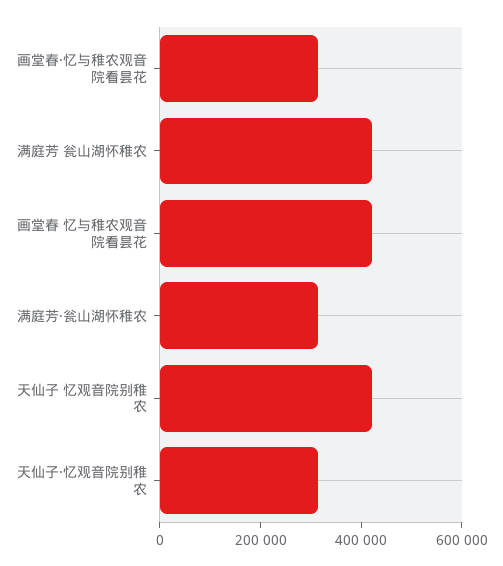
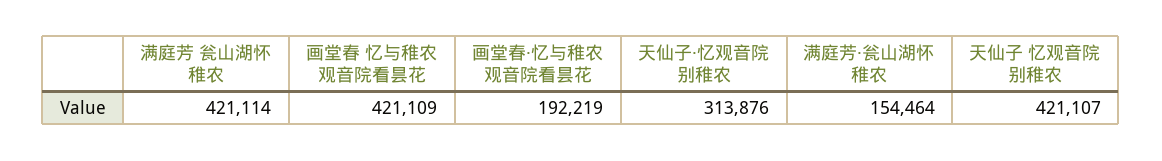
画堂春·忆与稚农观音院看昙花: 300000 -> 192219
满庭芳·瓮山湖怀稚农: 300000 -> 154464

